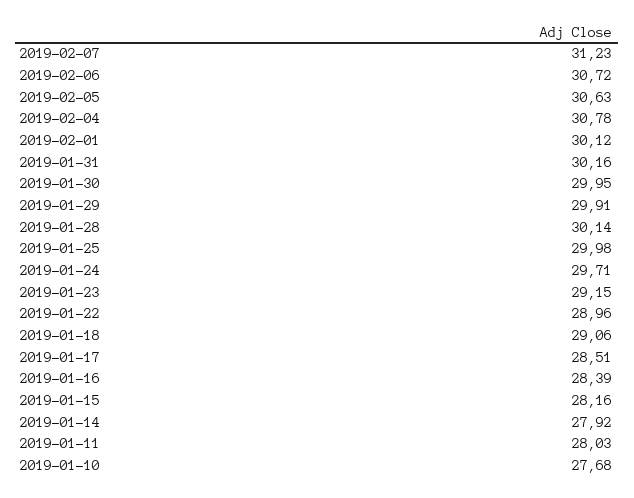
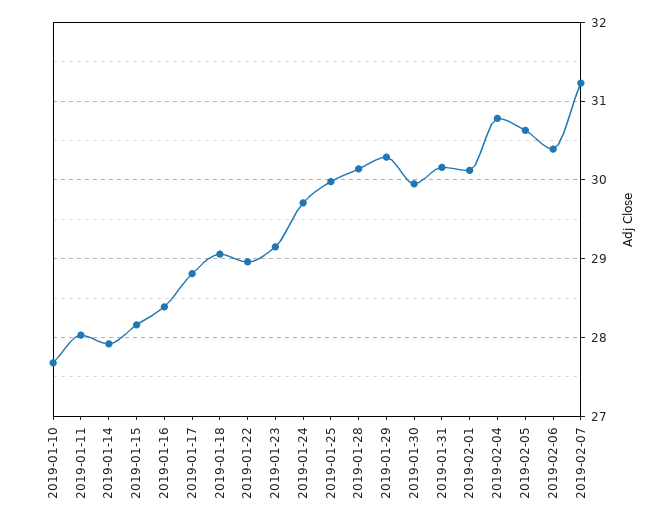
2019-02-06: 30.72 -> 30.4
2019-01-29: 29.91 -> 30.3
2019-01-17: 28.51 -> 28.8

